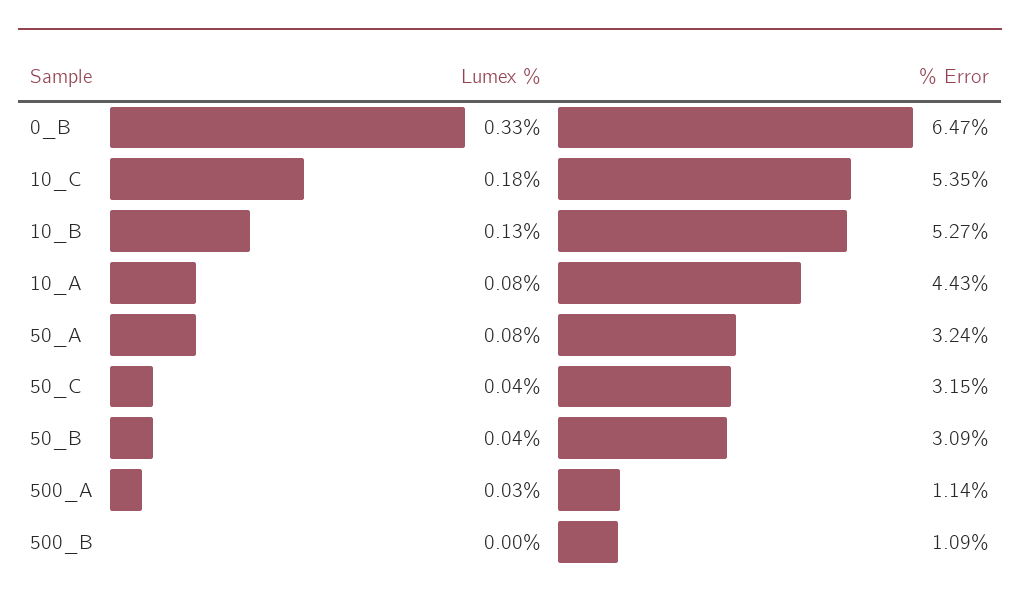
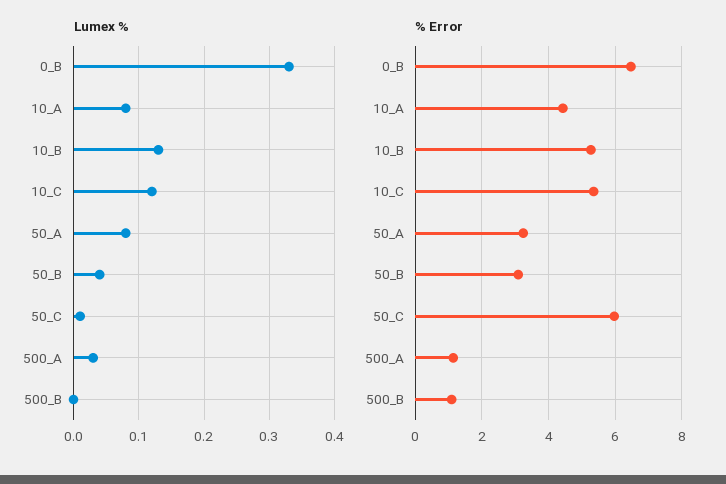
Lumex %, 10_C: 0.18 -> 0.12
Lumex %, 50_C: 0.04 -> 0.01
% Error, 50_C: 3.15 -> 6

